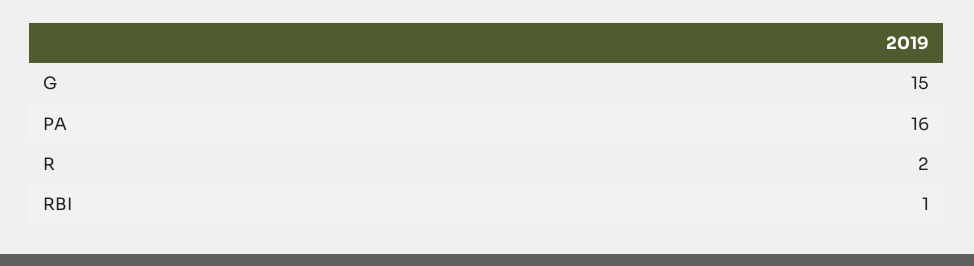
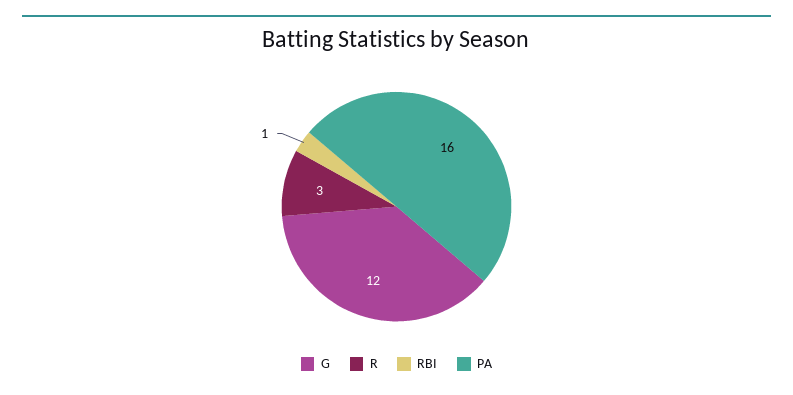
G: 15 -> 12
R: 2 -> 3

